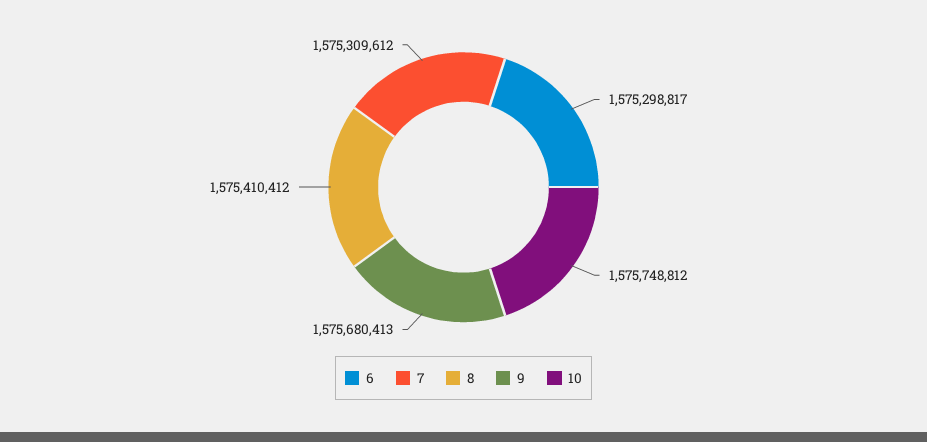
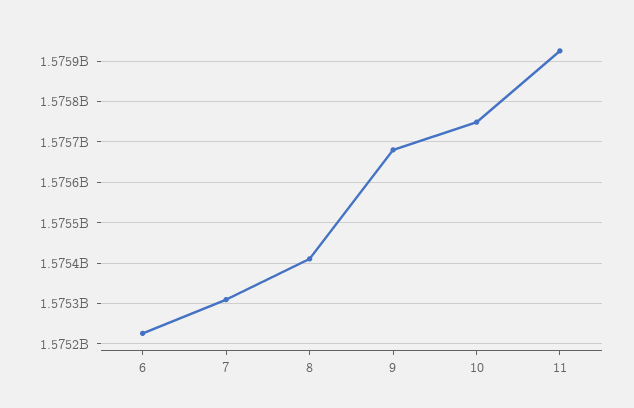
6: 1575298817 -> 1575220000
11: none -> 1575920000

